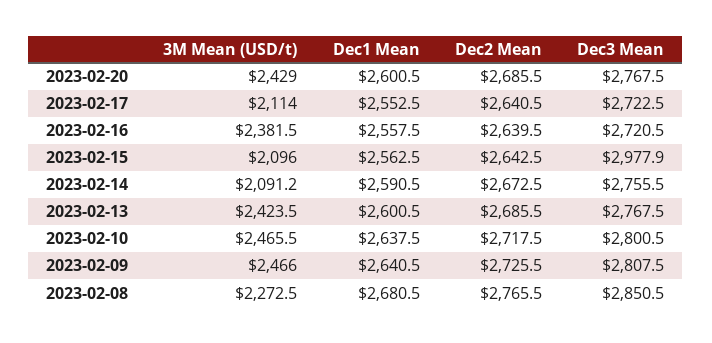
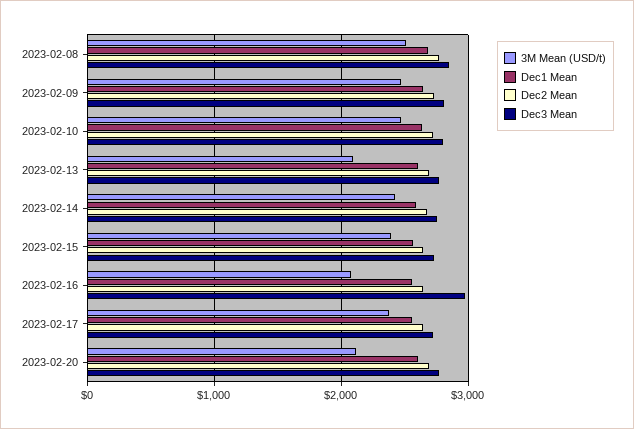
3M Mean (USD/t), 2023-02-20: 2429 -> 2100
3M Mean (USD/t), 2023-02-17: 2114 -> 2400
3M Mean (USD/t), 2023-02-16: 2381.5 -> 2100
Dec3 Mean, 2023-02-16: 2720.5 -> 3000
3M Mean (USD/t), 2023-02-15: 2096 -> 2400
Dec3 Mean, 2023-02-15: 2977.9 -> 2700
3M Mean (USD/t), 2023-02-14: 2091.2 -> 2400
3M Mean (USD/t), 2023-02-13: 2423.5 -> 2100
3M Mean (USD/t), 2023-02-08: 2272.5 -> 2500

